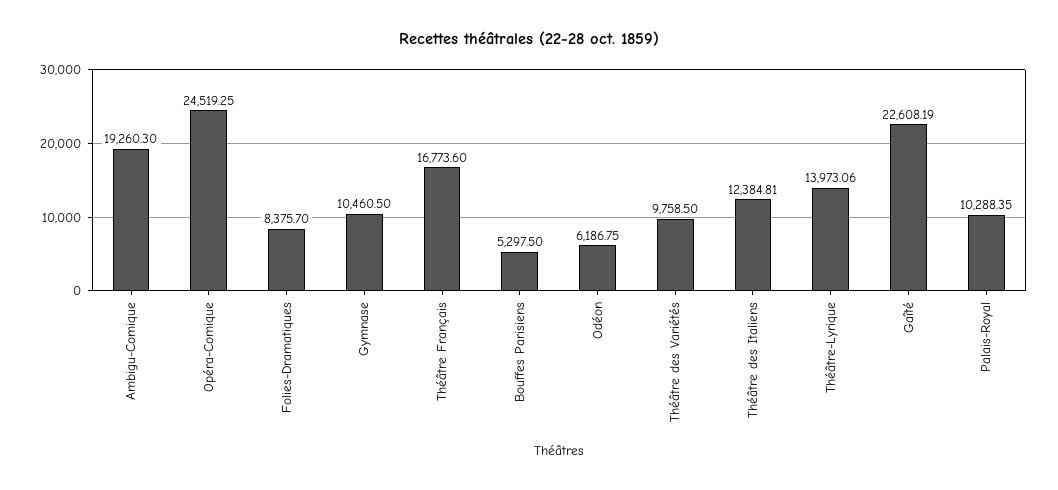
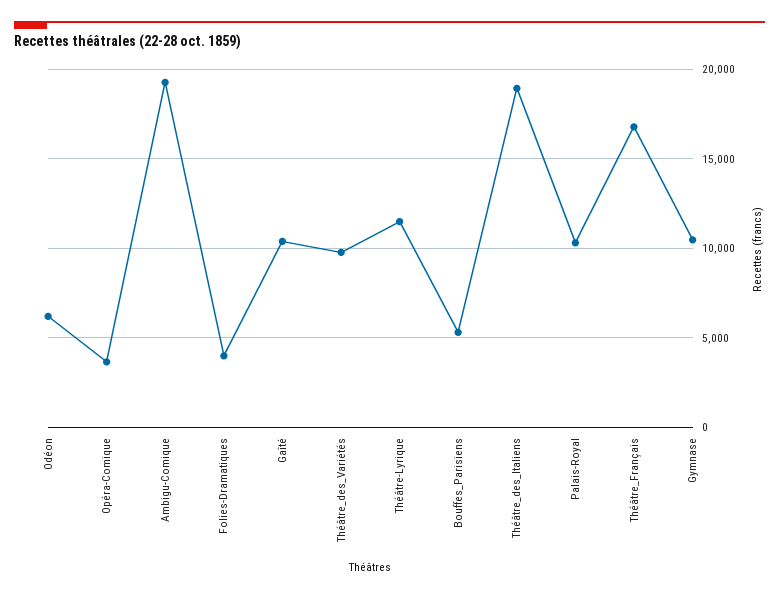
Opéra-Comique: 24519.25 -> 3500
Folies-Dramatiques: 8375.7 -> 4000
Théâtre des Italiens: 12384.81 -> 19000
Théâtre-Lyrique: 13973.06 -> 11500
Gaîté: 22608.19 -> 10500

